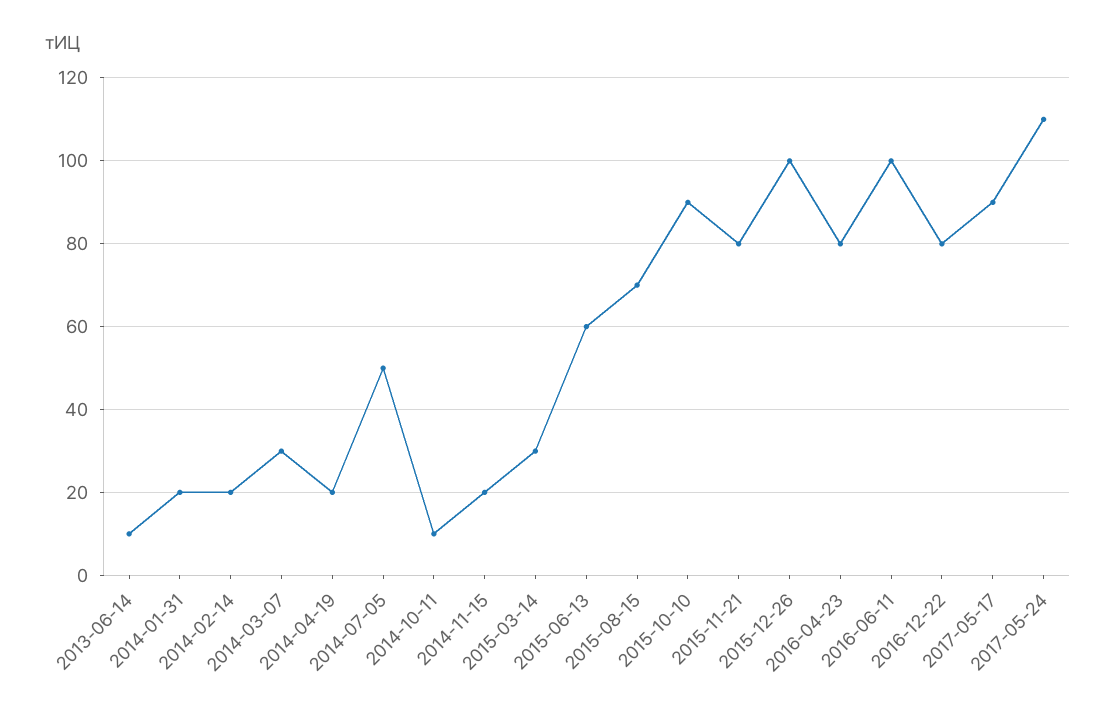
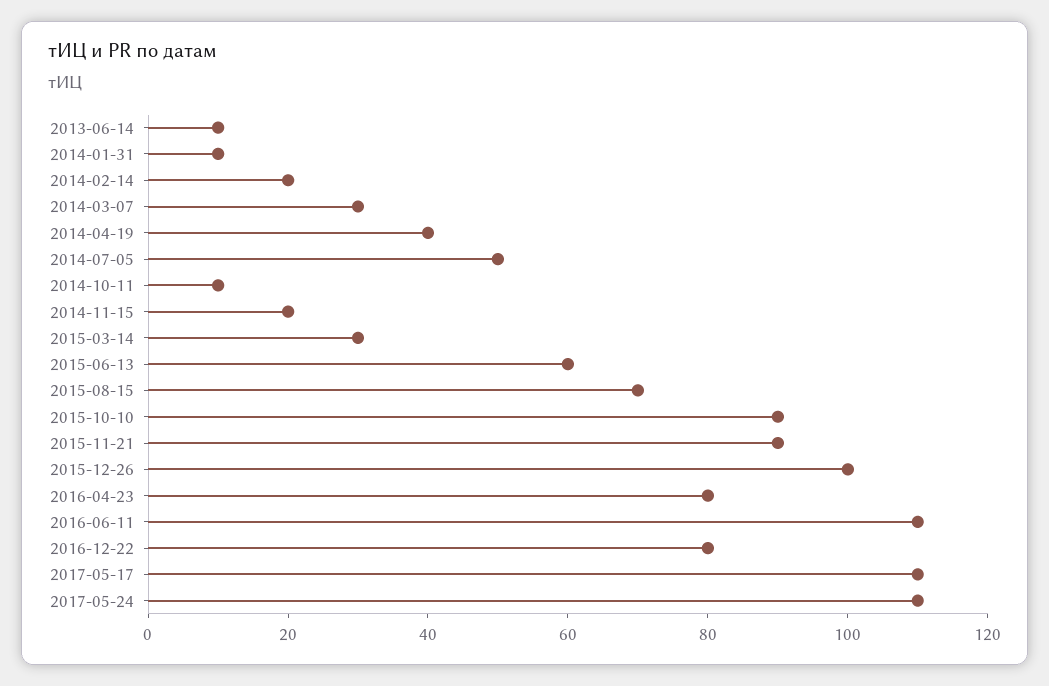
2014-01-31: 20 -> 10
2014-04-19: 20 -> 40
2015-11-21: 80 -> 90
2016-06-11: 100 -> 110
2017-05-17: 90 -> 110

